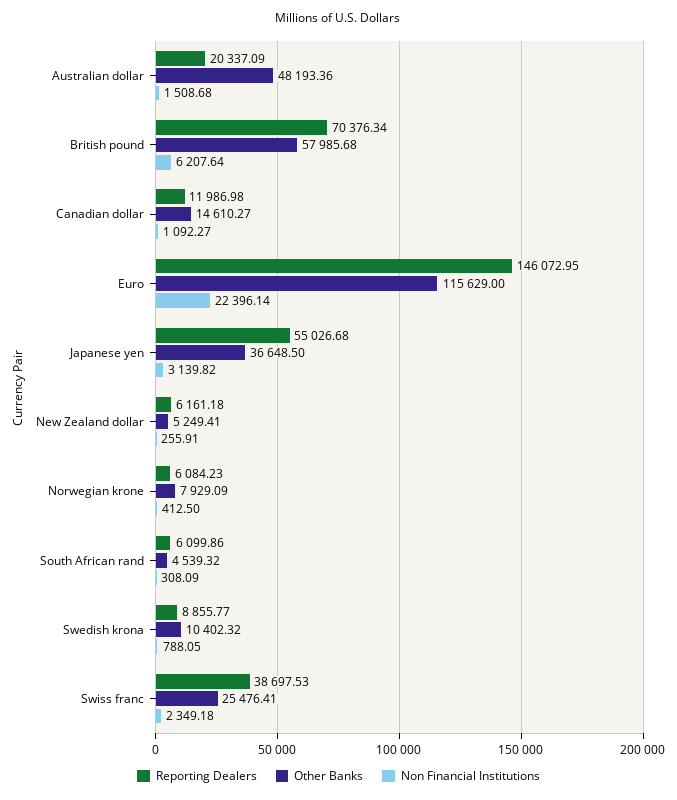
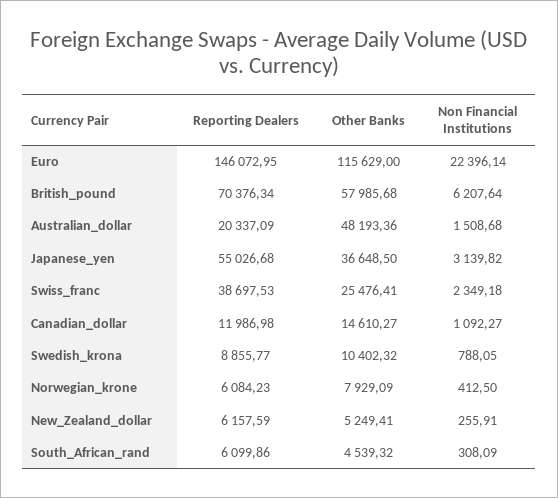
Reporting Dealers, New Zealand dollar: 6161.18 -> 6157.59

